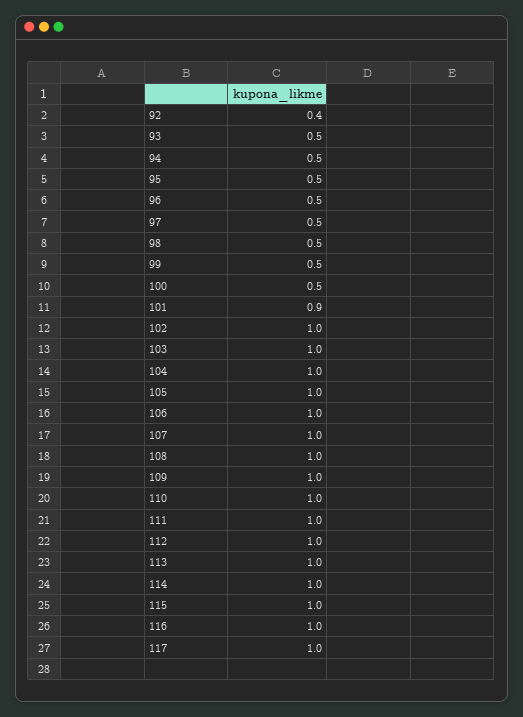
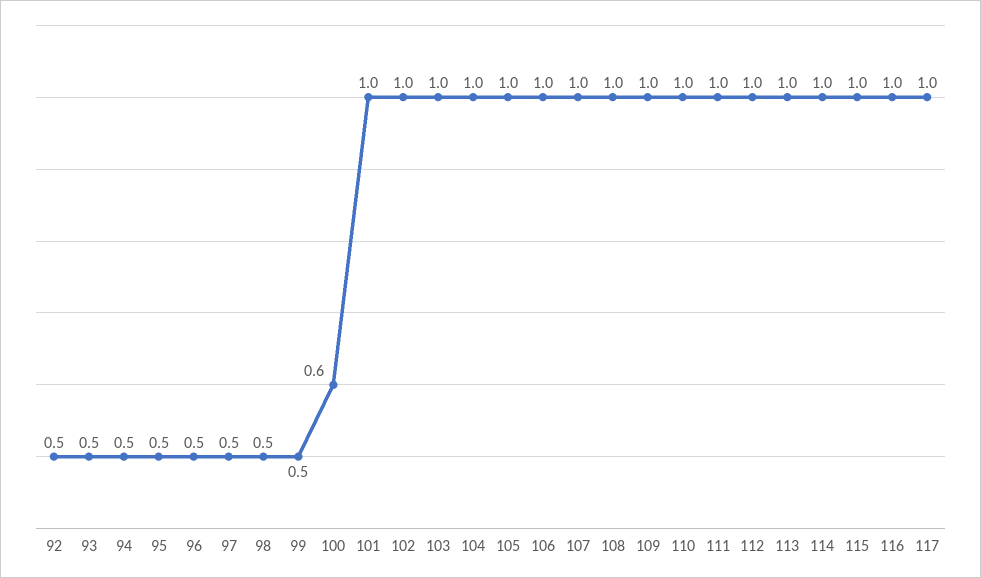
92: 0.4 -> 0.5
100: 0.5 -> 0.6
101: 0.9 -> 1

